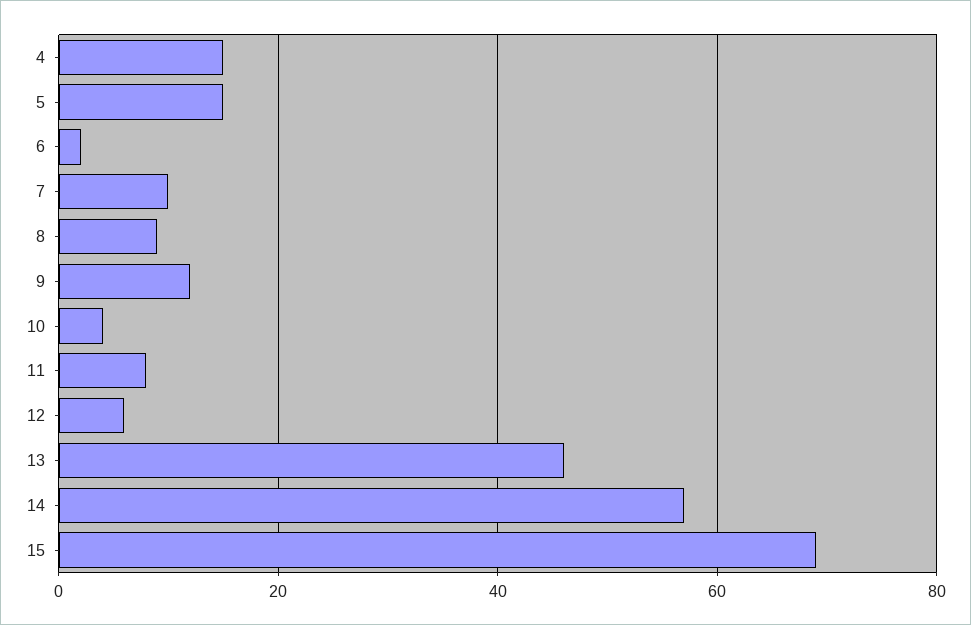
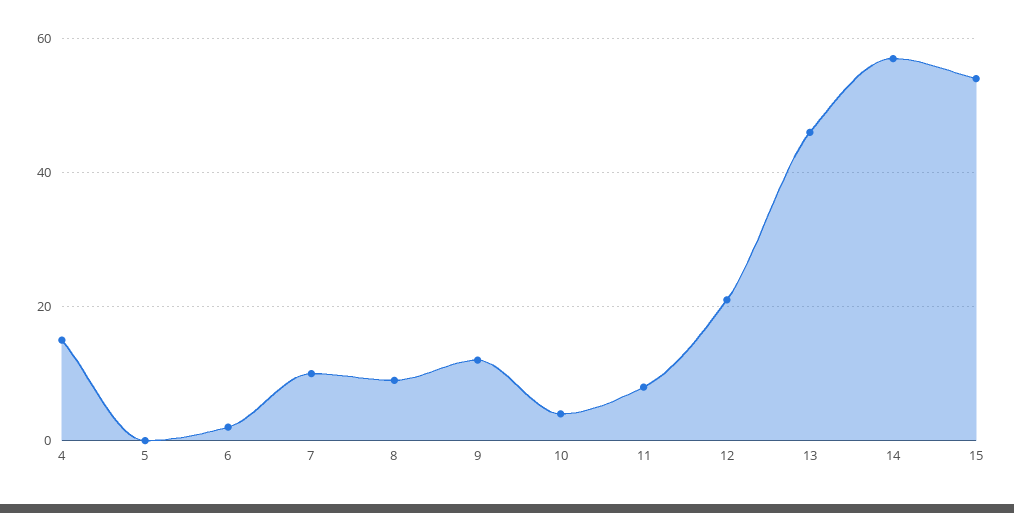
5: 15 -> 0
12: 5 -> 20
15: 70 -> 55

